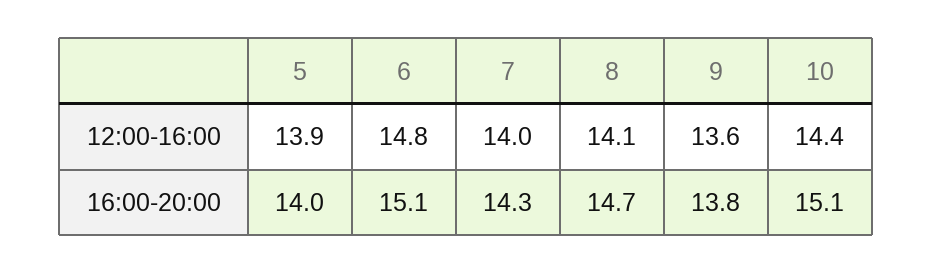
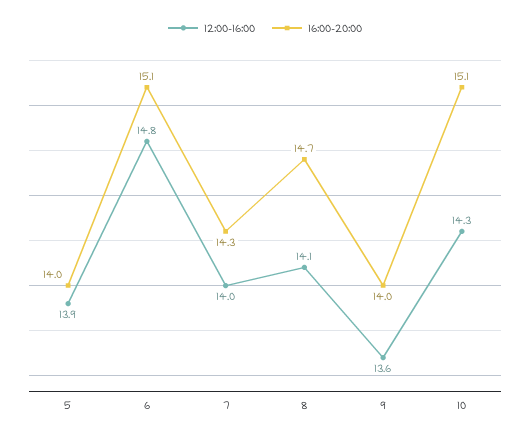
12:00-16:00, 10: 14.4 -> 14.3
16:00-20:00, 9: 13.8 -> 14

